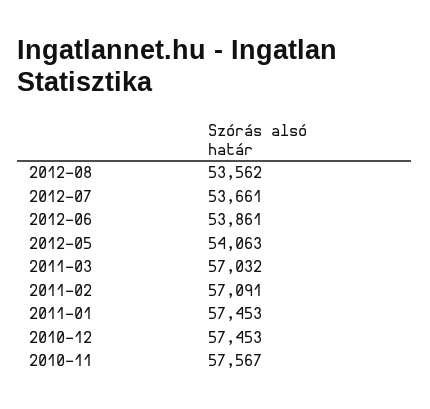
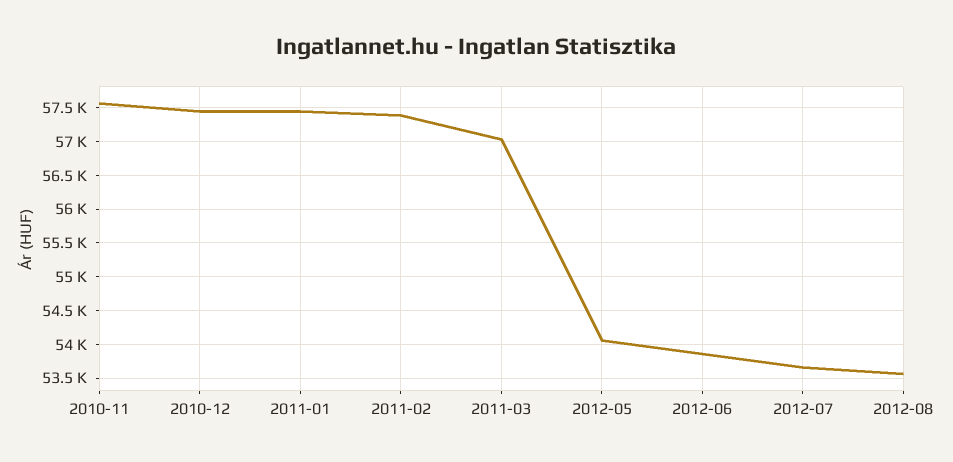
2011-02: 57091 -> 57400

